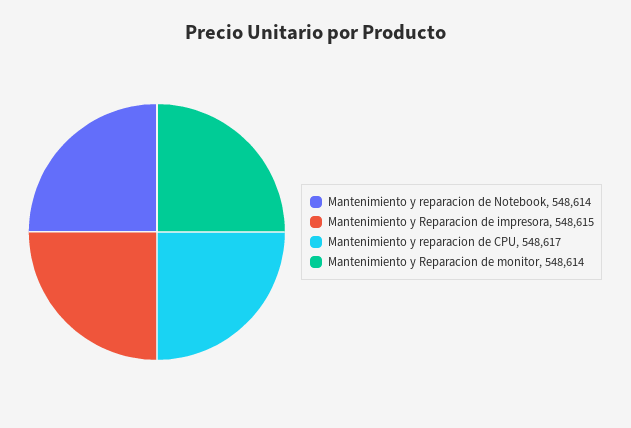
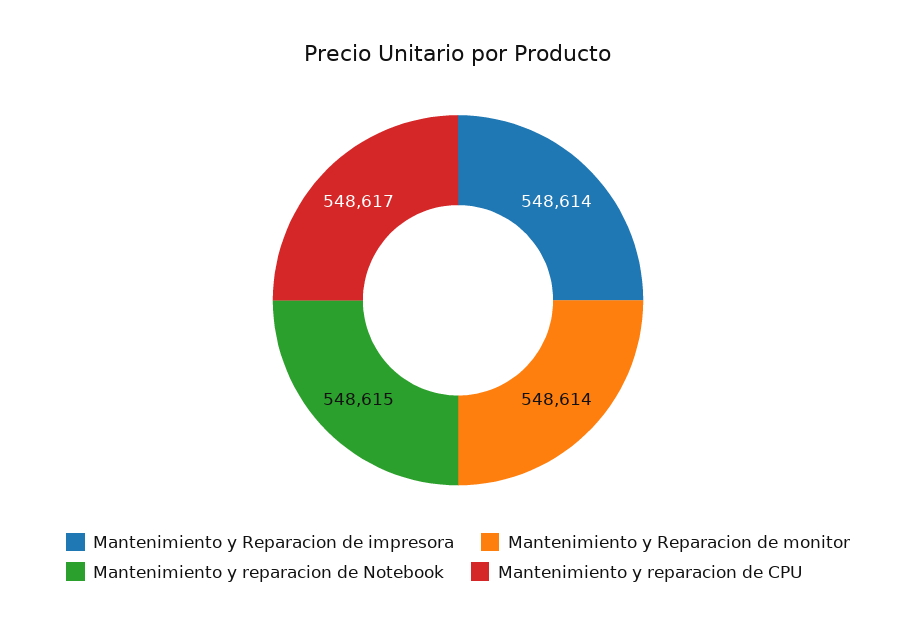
Mantenimiento y reparacion de Notebook: 548614 -> 548615
Mantenimiento y Reparacion de impresora: 548615 -> 548614

